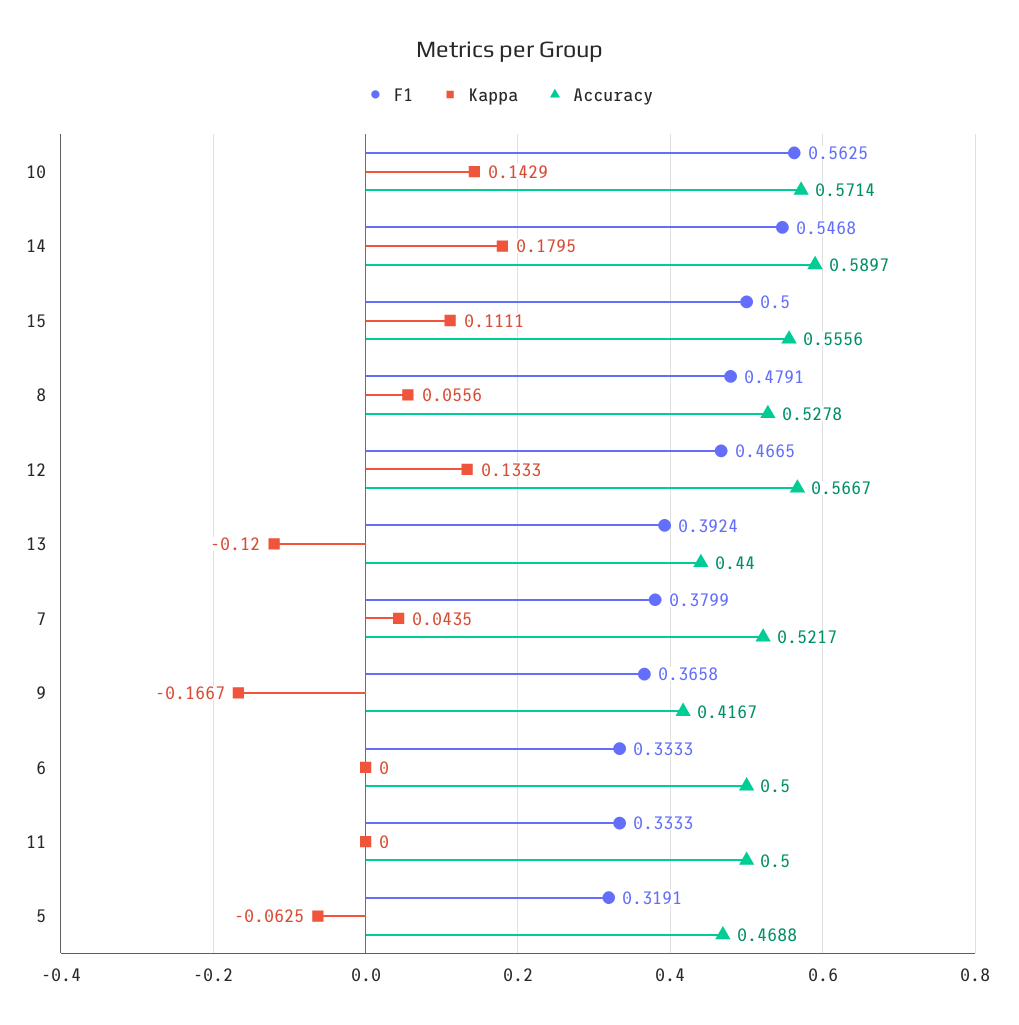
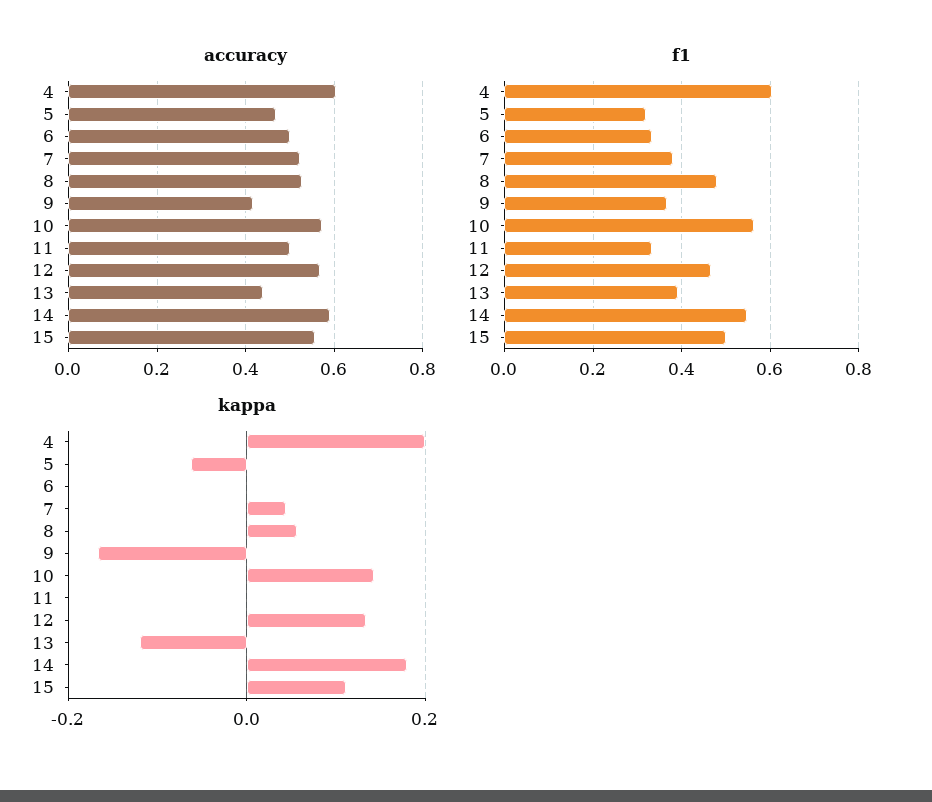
Accuracy, 4: none -> 0.6
F1, 4: none -> 0.6
Kappa, 4: none -> 0.2

